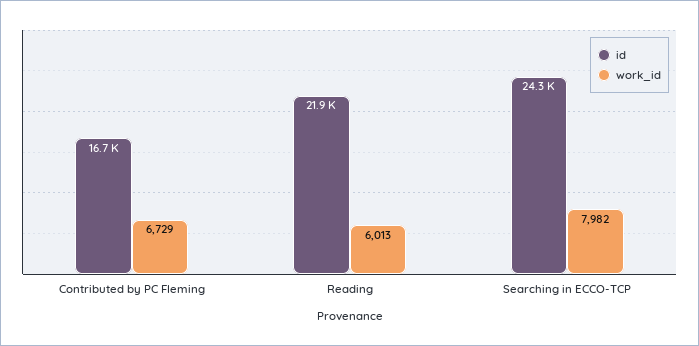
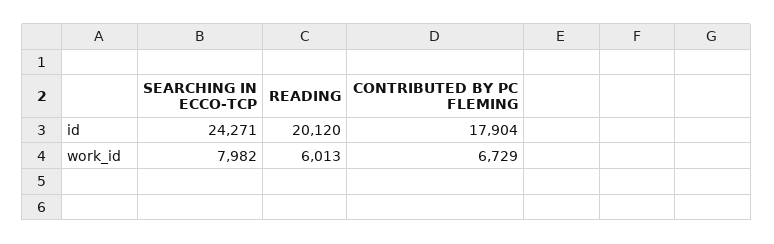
id, Contributed by PC Fleming: 16700 -> 17904
id, Reading: 21900 -> 20120

